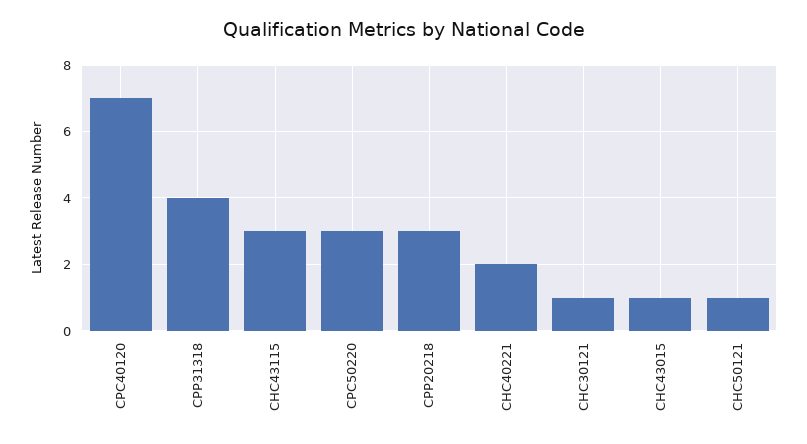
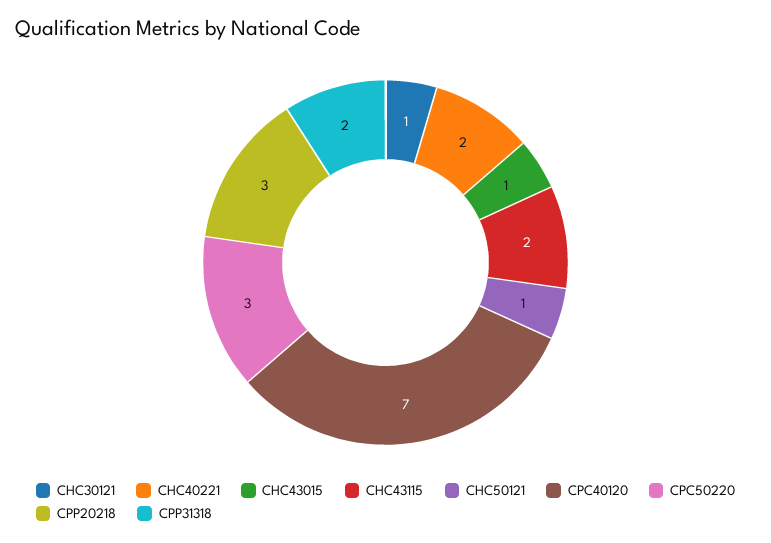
CPP31318: 4 -> 2
CHC43115: 3 -> 2

